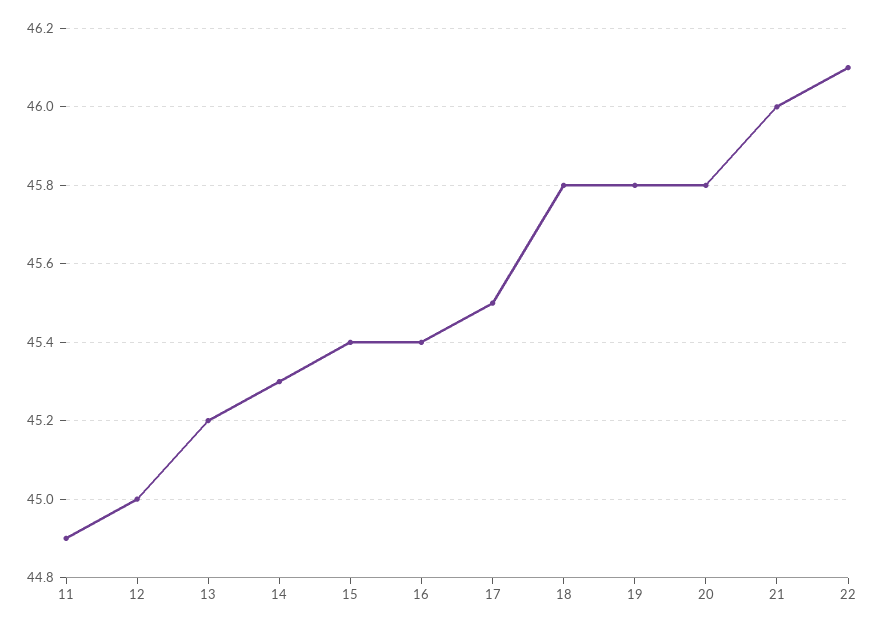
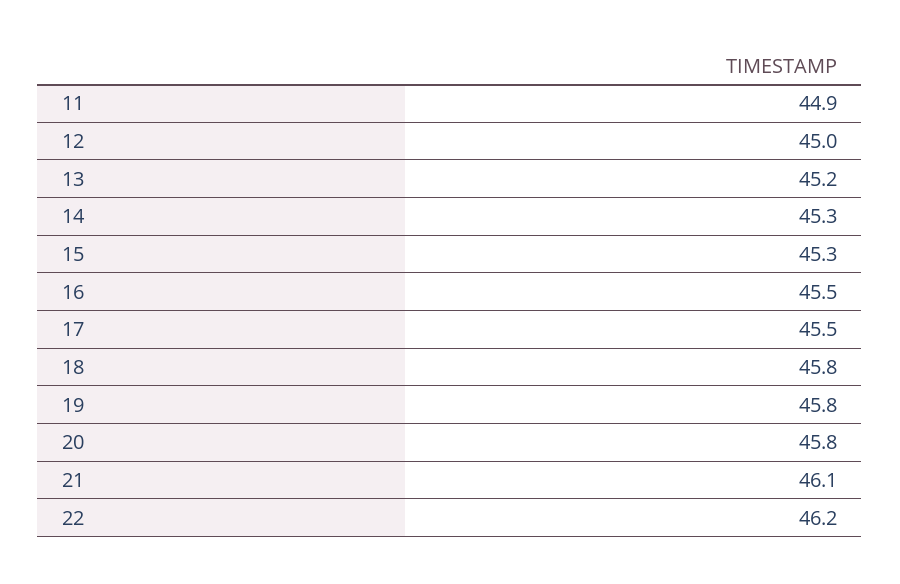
15: 45.4 -> 45.3
16: 45.4 -> 45.5
21: 46 -> 46.1
22: 46.1 -> 46.2

